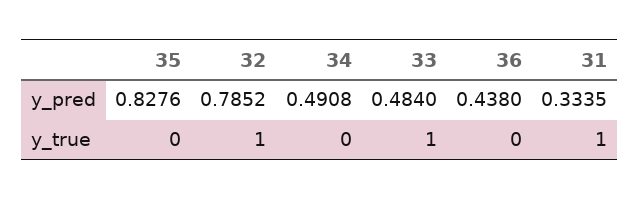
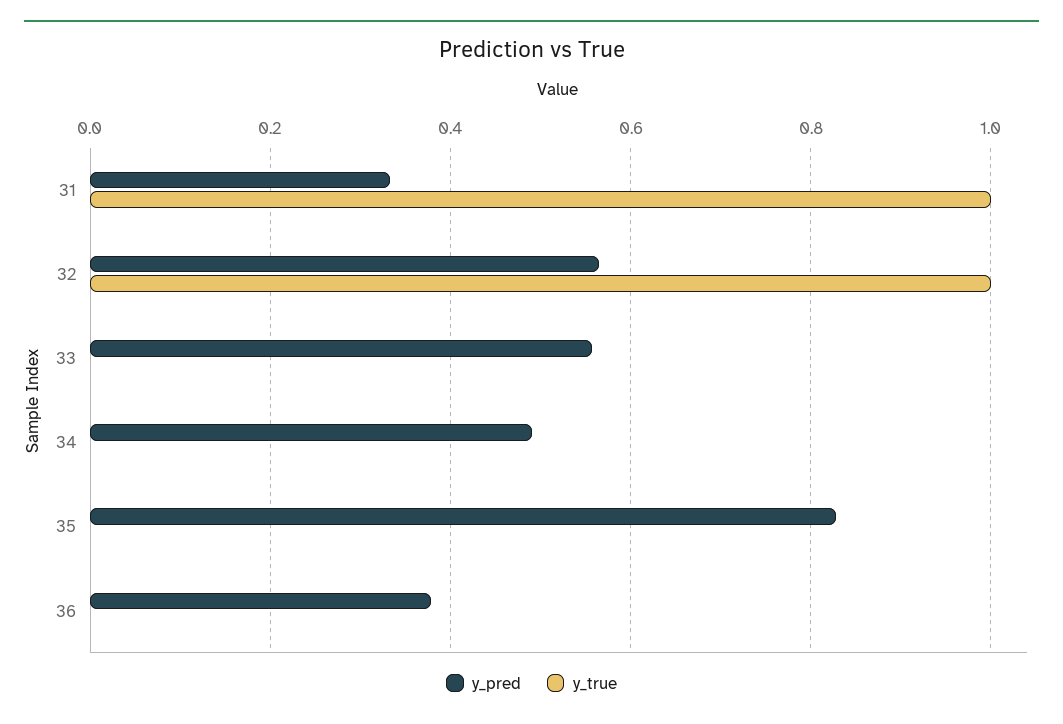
y_pred, 32: 0.7852 -> 0.56
y_pred, 33: 0.484 -> 0.56
y_pred, 36: 0.438 -> 0.38
y_true, 33: 1 -> 0

